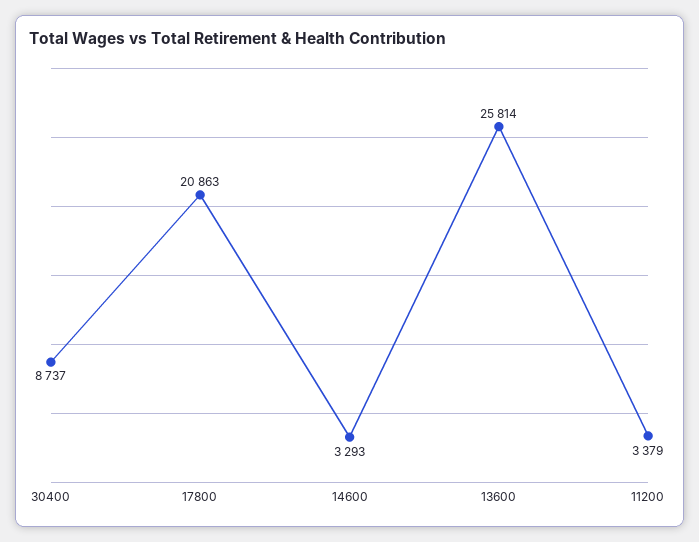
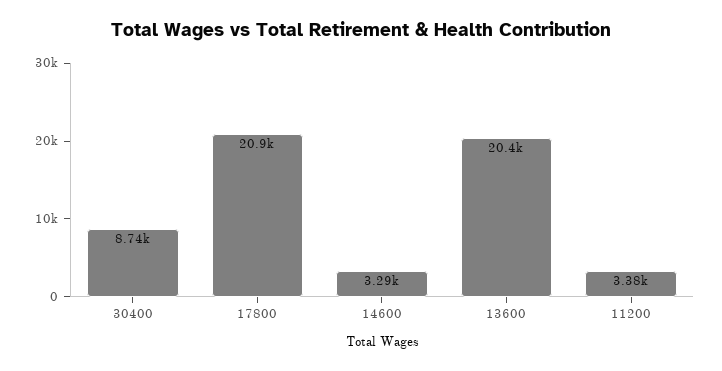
13600: 25814 -> 20400

